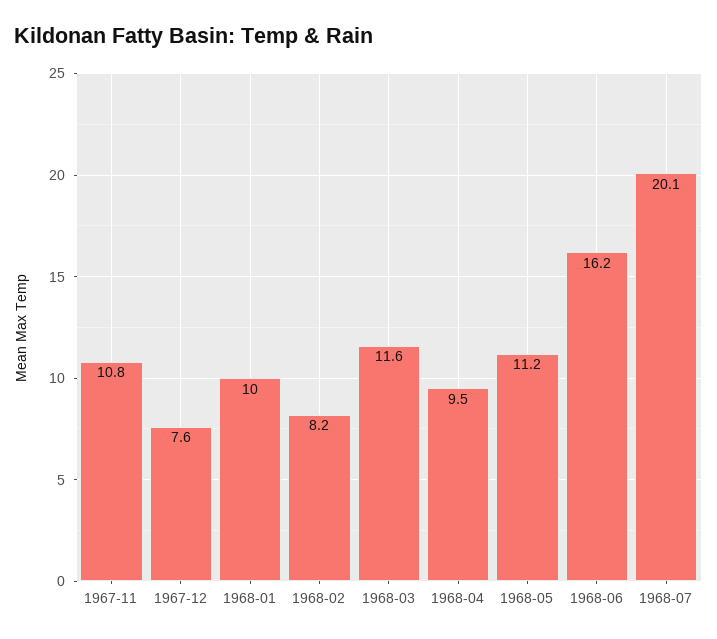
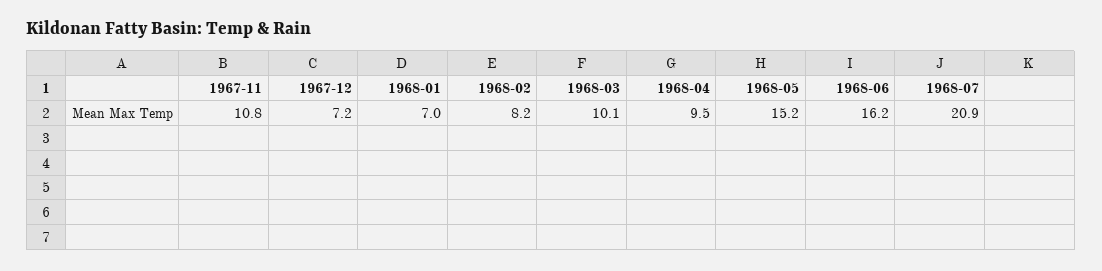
1967-12: 7.6 -> 7.2
1968-01: 10 -> 7
1968-03: 11.6 -> 10.1
1968-05: 11.2 -> 15.2
1968-07: 20.1 -> 20.9

